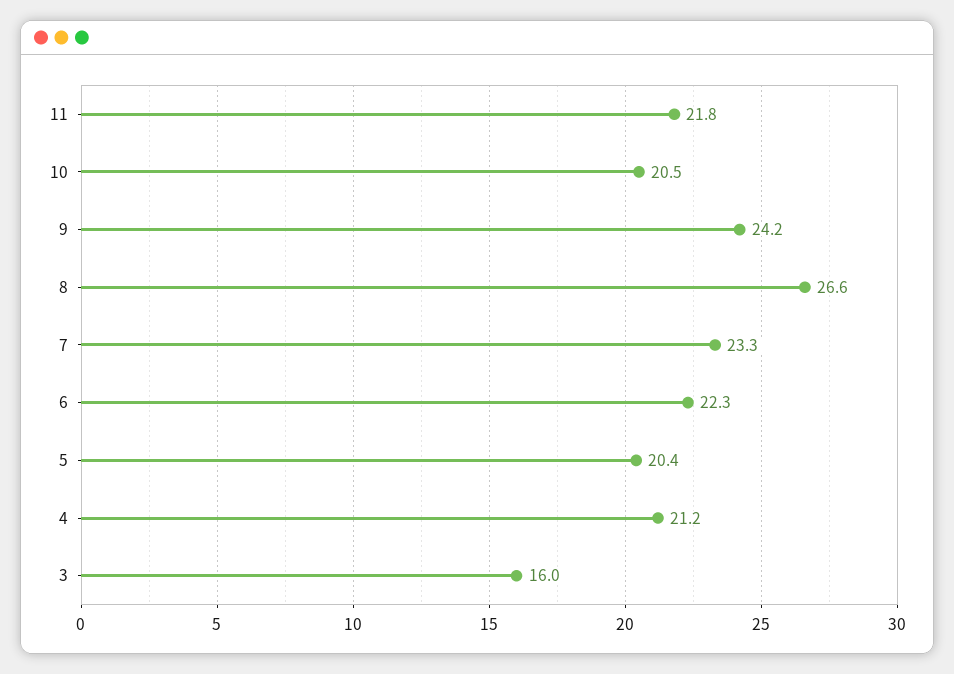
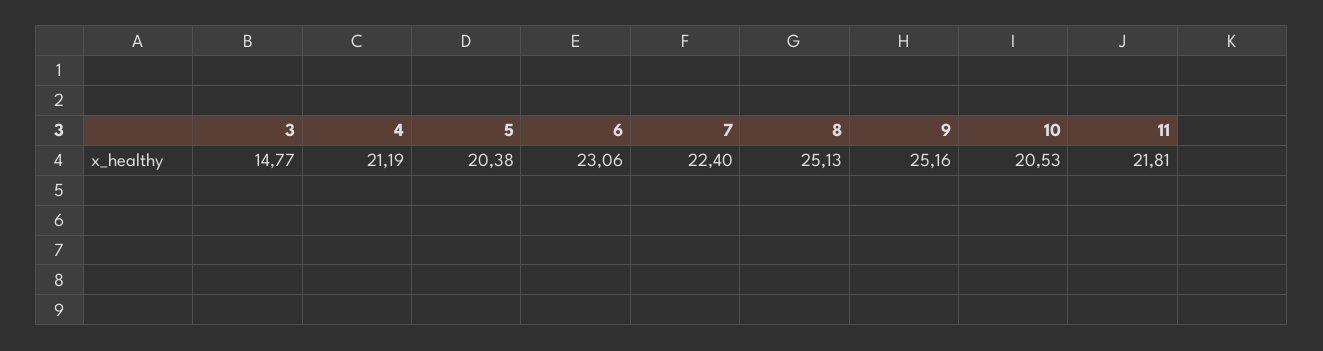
9: 24.2 -> 25.16
8: 26.6 -> 25.13
7: 23.3 -> 22.4
6: 22.3 -> 23.06
3: 16 -> 14.77

